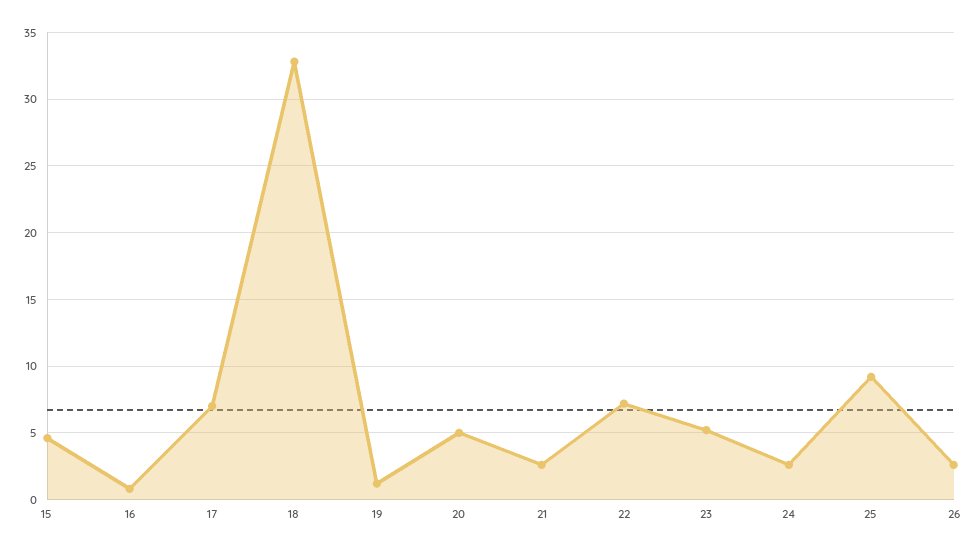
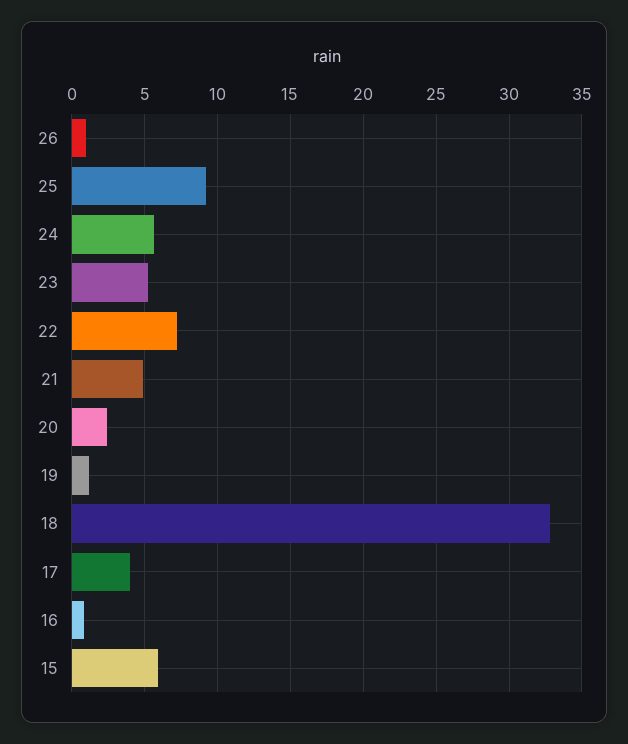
15: 4.5 -> 6
17: 7 -> 4
20: 5 -> 2.5
21: 2.5 -> 5
24: 2.5 -> 5.5
26: 2.5 -> 1

